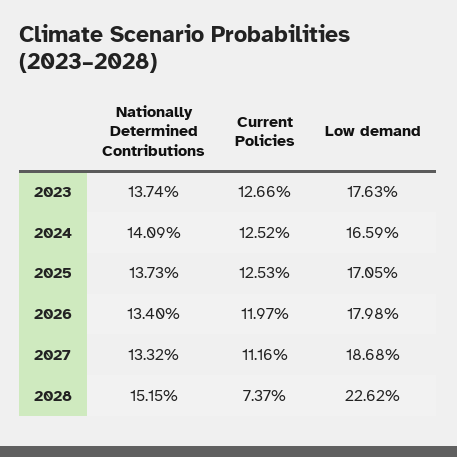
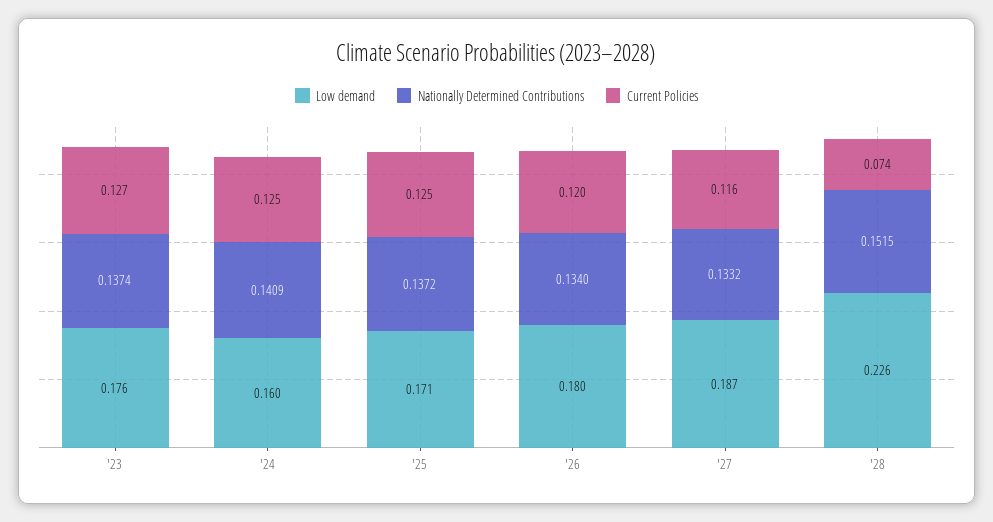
Low demand, 2024: 0.1659 -> 0.16
Nationally Determined Contributions, 2025: 0.1373 -> 0.1372
Current Policies, 2027: 0.1116 -> 0.116

